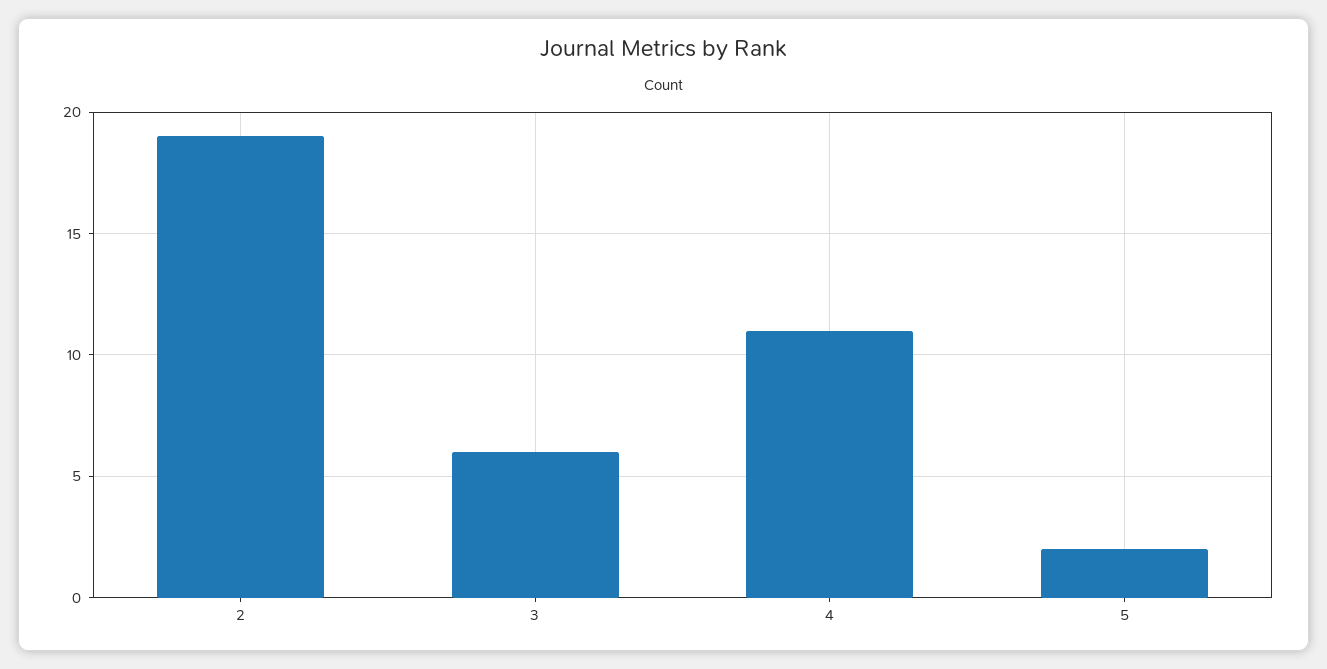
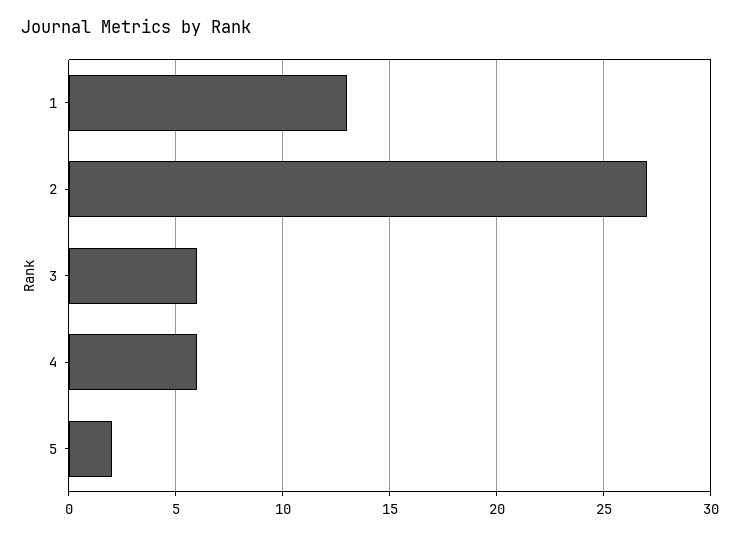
2: 19 -> 27
4: 11 -> 6
1: none -> 13

